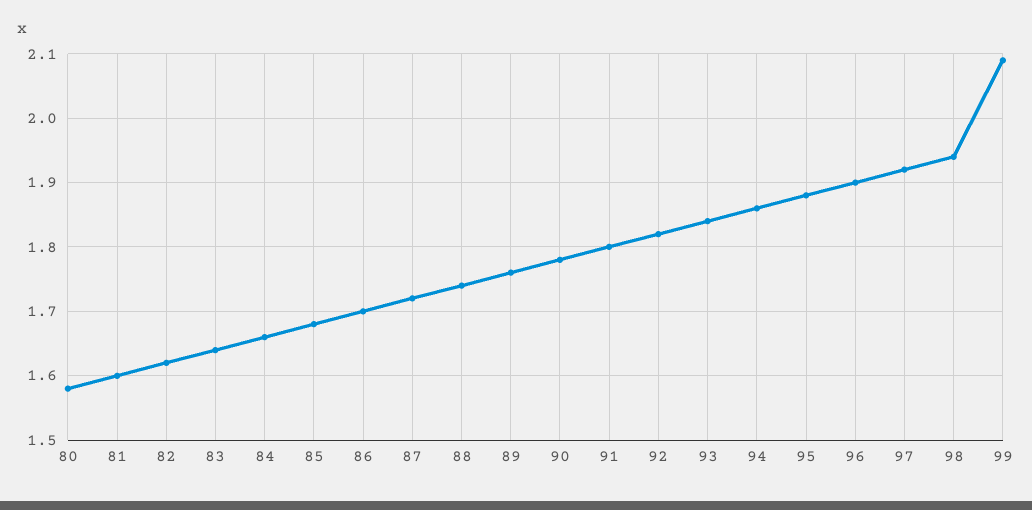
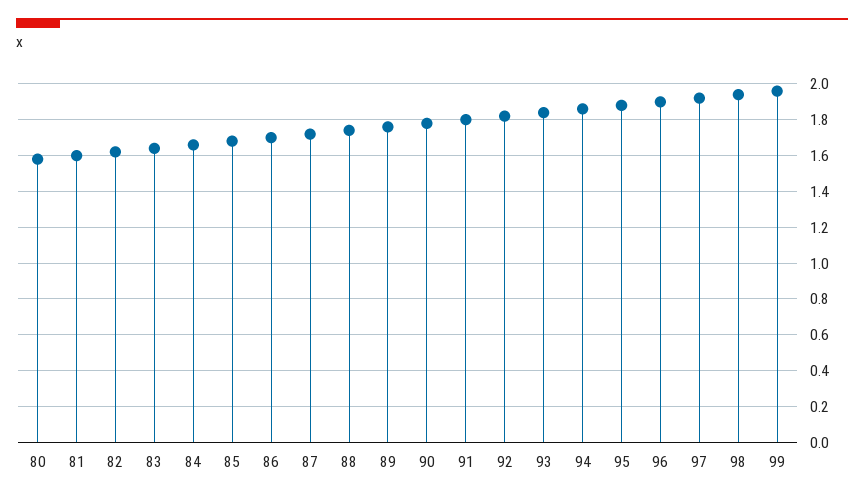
99: 2.09 -> 1.95

